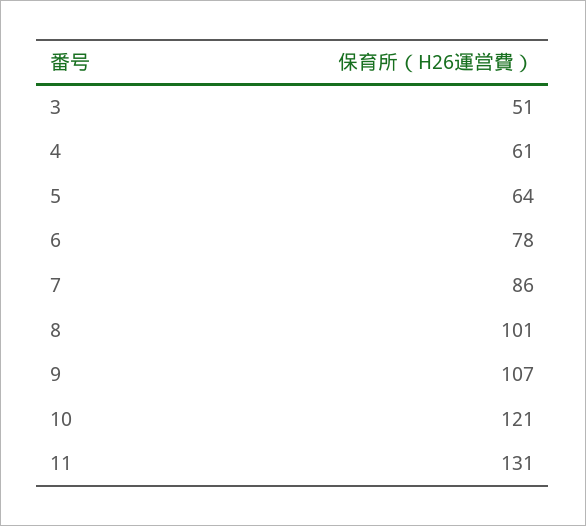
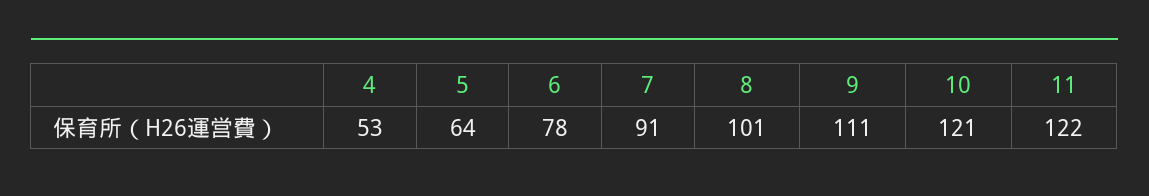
3: 51 -> none
4: 61 -> 53
7: 86 -> 91
9: 107 -> 111
11: 131 -> 122

